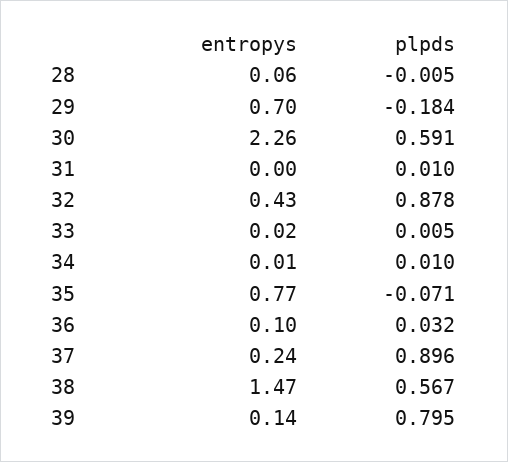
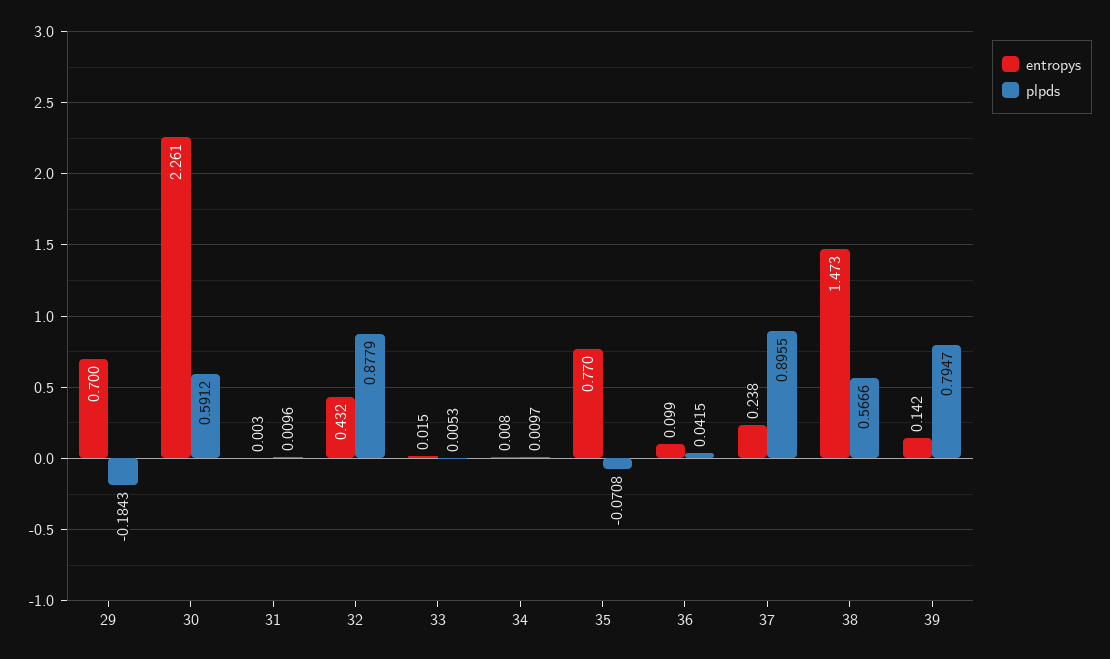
entropys, 28: 0.06 -> none
plpds, 28: -0.005 -> none
plpds, 36: 0.032 -> 0.0415

